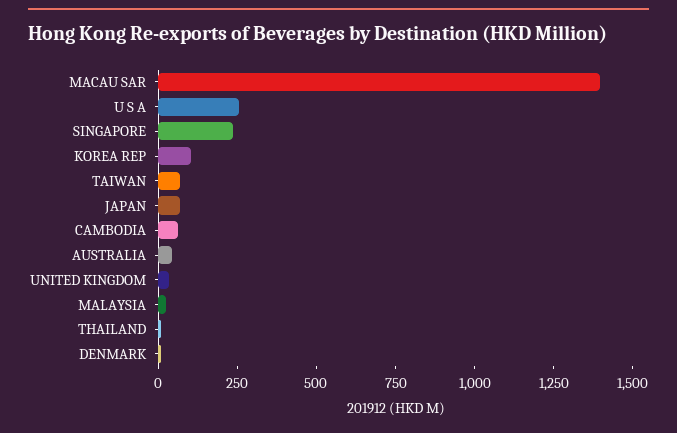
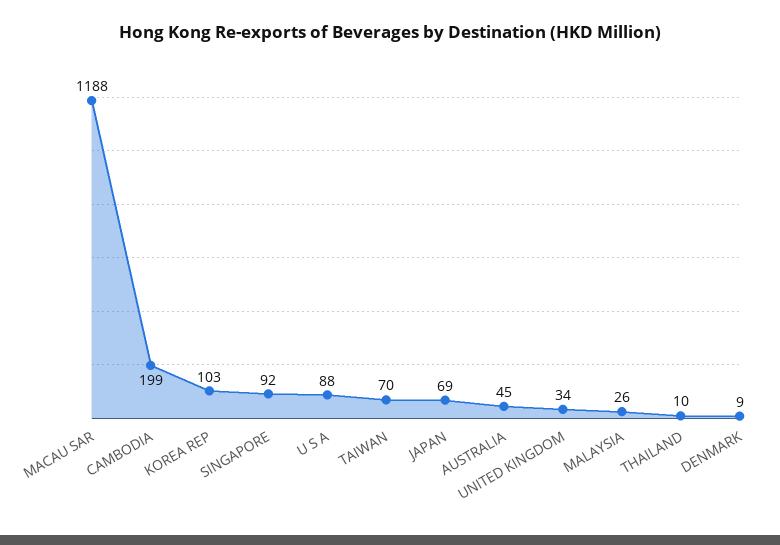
MACAU SAR: 1400 -> 1188
U S A: 250 -> 88
SINGAPORE: 250 -> 92
CAMBODIA: 50 -> 199

